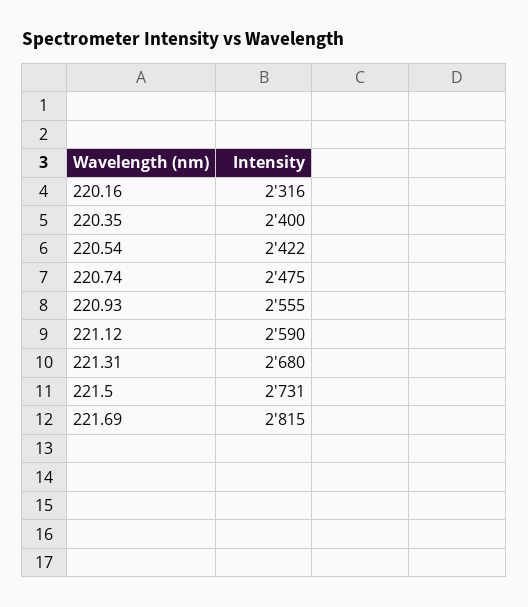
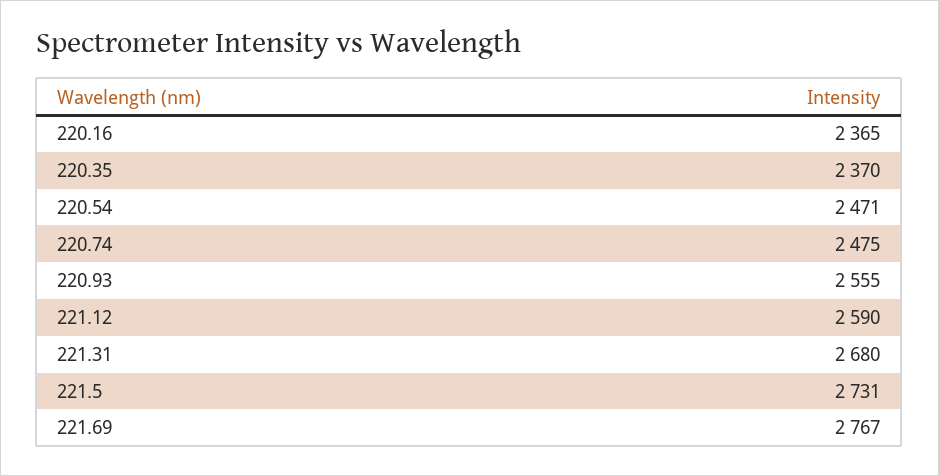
220.16: 2316 -> 2365
220.35: 2400 -> 2370
220.54: 2422 -> 2471
221.69: 2815 -> 2767

